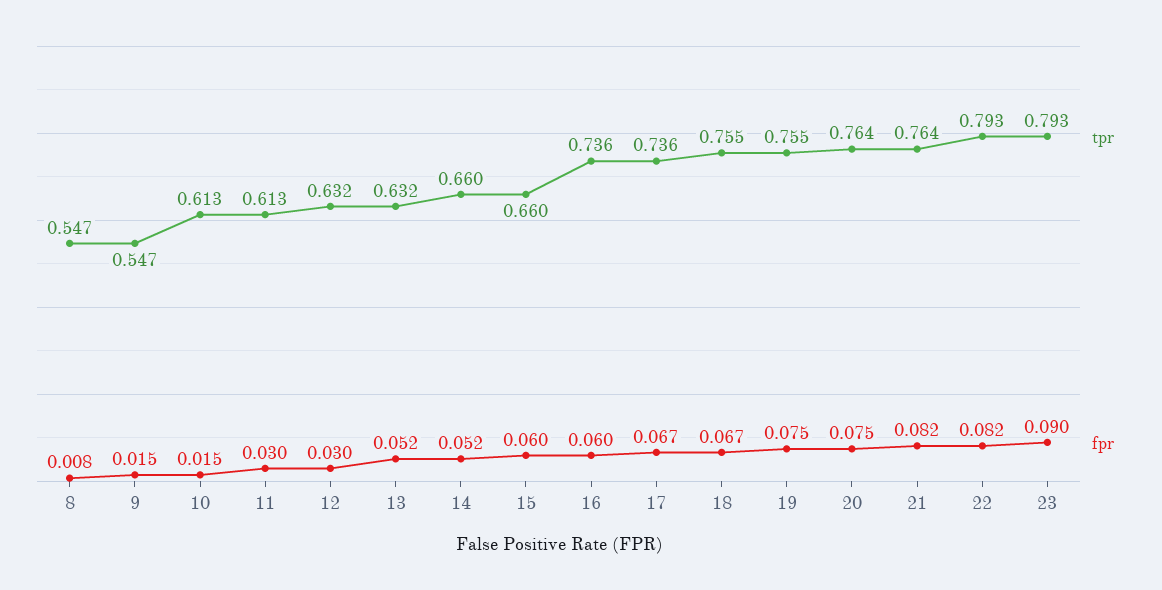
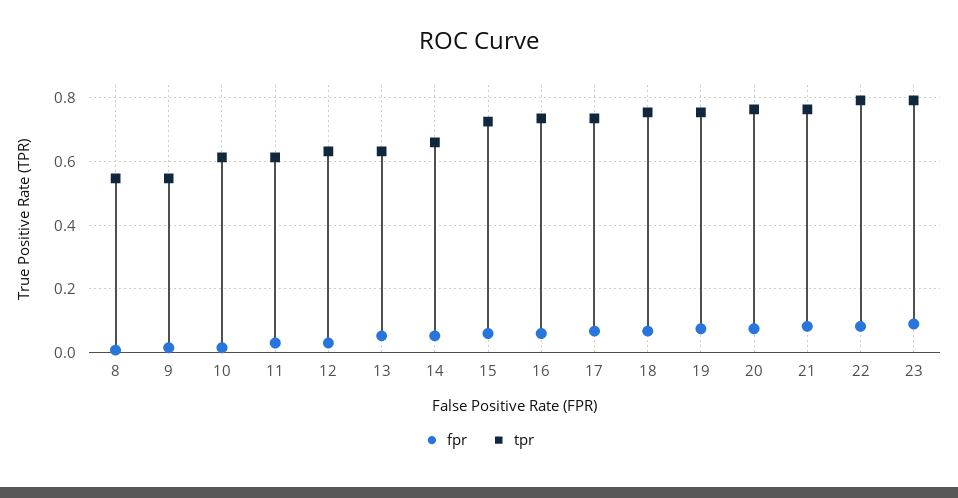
tpr, 15: 0.66 -> 0.72

